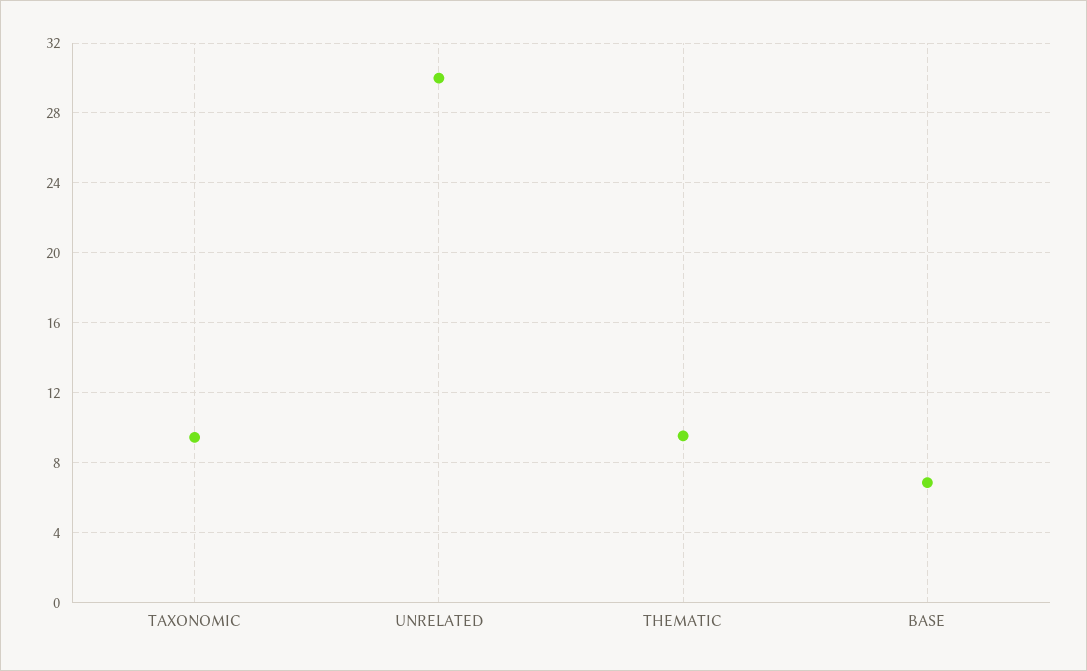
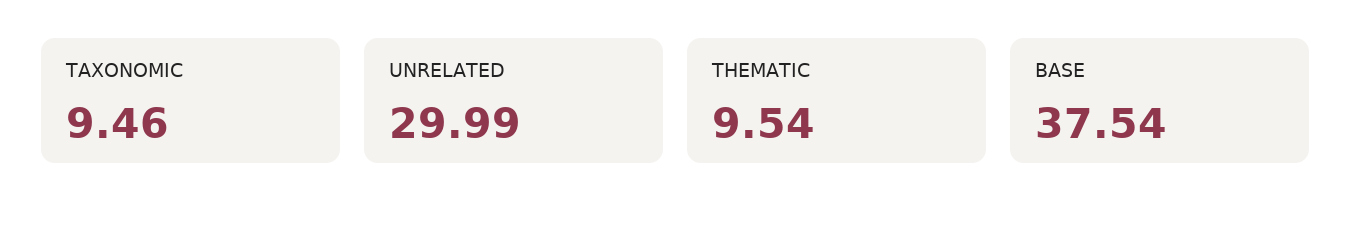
BASE: 7 -> 37.54

